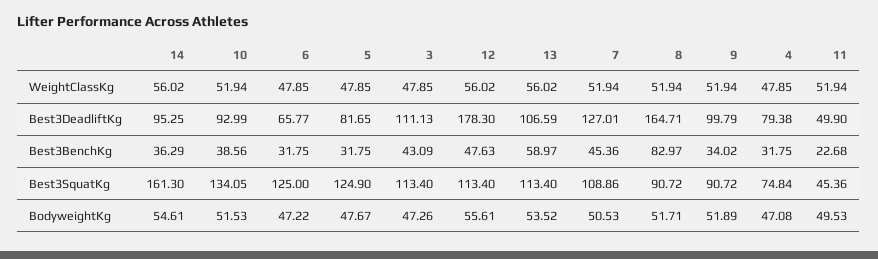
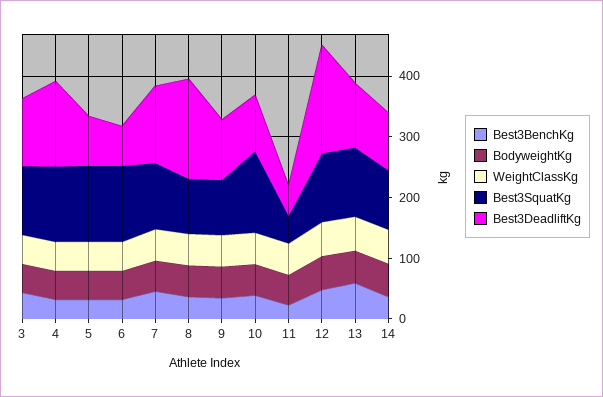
Best3DeadliftKg, 4: 79.38 -> 140
Best3BenchKg, 8: 82.97 -> 40
Best3SquatKg, 14: 161.3 -> 100
Best3SquatKg, 4: 74.84 -> 120

